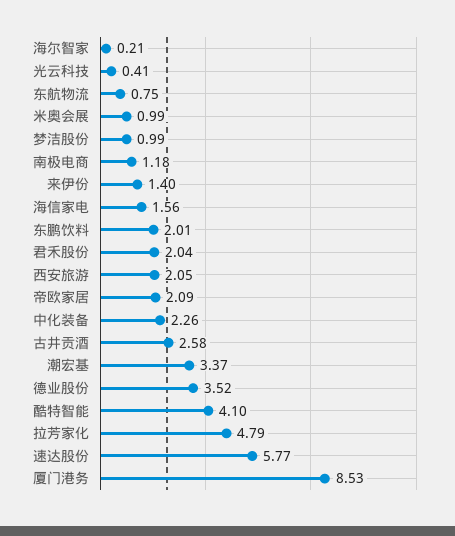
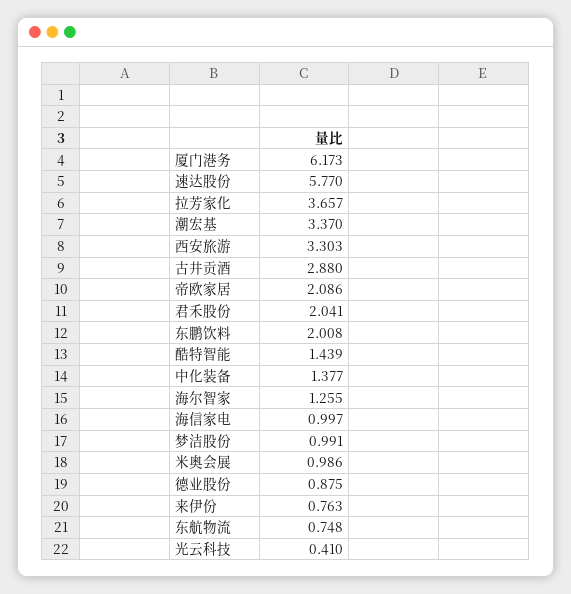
海尔智家: 0.21 -> 1.255
南极电商: 1.18 -> none
来伊份: 1.4 -> 0.763
海信家电: 1.56 -> 0.997
西安旅游: 2.05 -> 3.303
中化装备: 2.26 -> 1.377
古井贡酒: 2.58 -> 2.88
德业股份: 3.52 -> 0.875
酷特智能: 4.1 -> 1.439
拉芳家化: 4.79 -> 3.657
厦门港务: 8.53 -> 6.173

